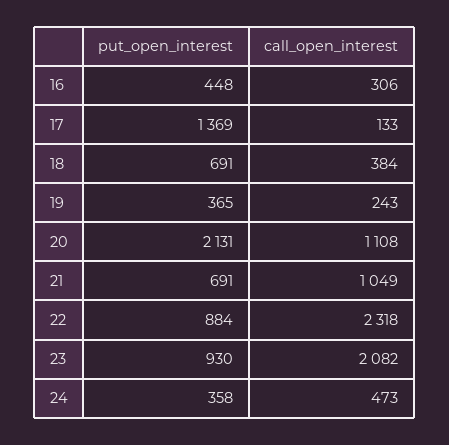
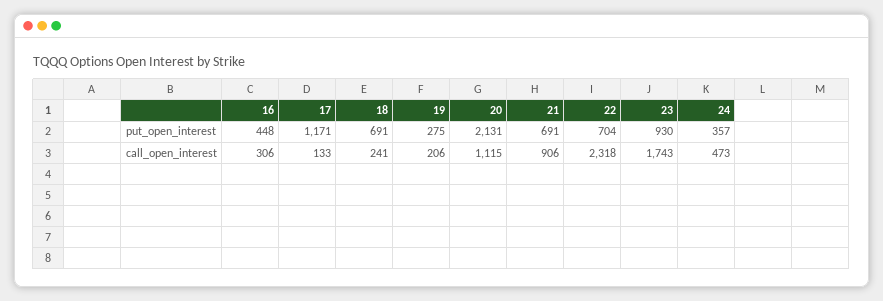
put_open_interest, 17: 1369 -> 1171
call_open_interest, 18: 384 -> 241
put_open_interest, 19: 365 -> 275
call_open_interest, 19: 243 -> 206
call_open_interest, 20: 1108 -> 1115
call_open_interest, 21: 1049 -> 906
put_open_interest, 22: 884 -> 704
call_open_interest, 23: 2082 -> 1743
put_open_interest, 24: 358 -> 357

